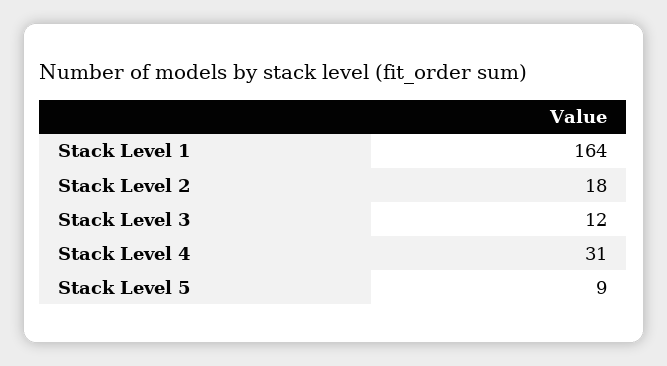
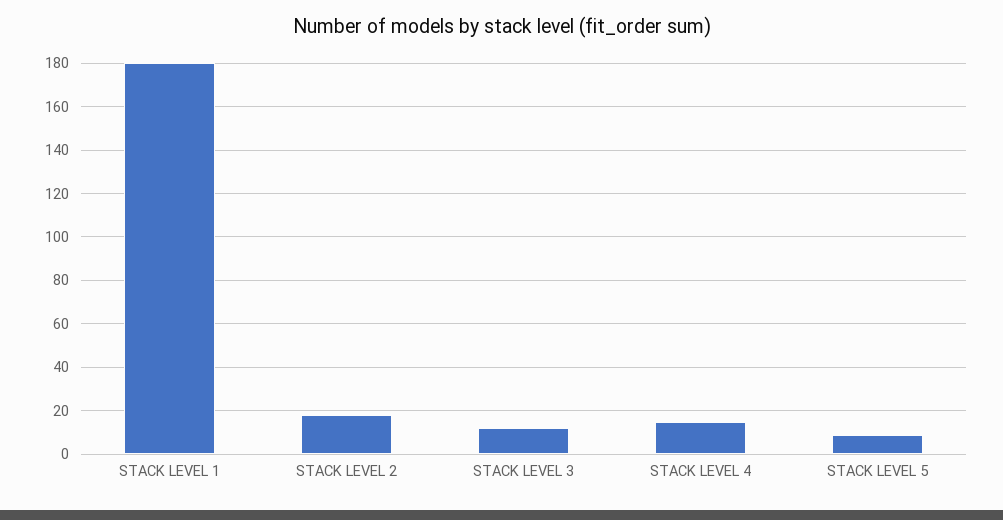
Stack Level 1: 164 -> 180
Stack Level 4: 31 -> 15

